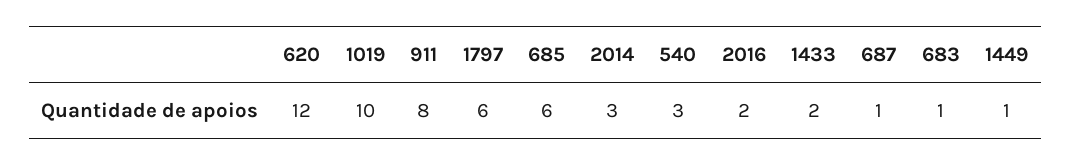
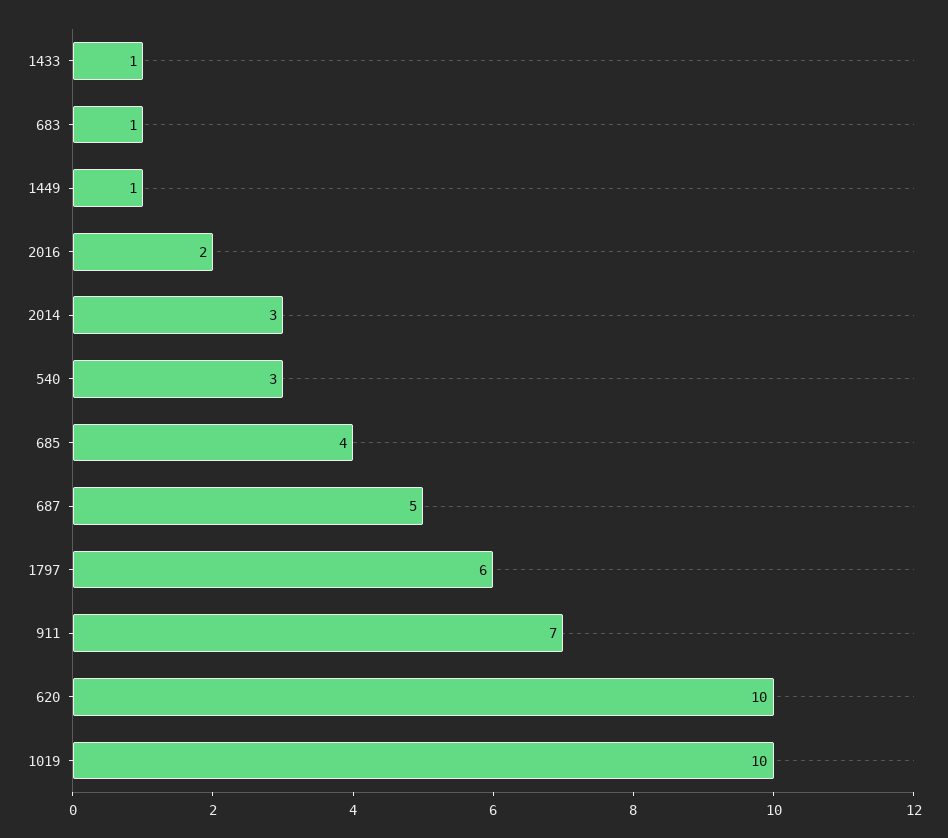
620: 12 -> 10
911: 8 -> 7
685: 6 -> 4
1433: 2 -> 1
687: 1 -> 5

